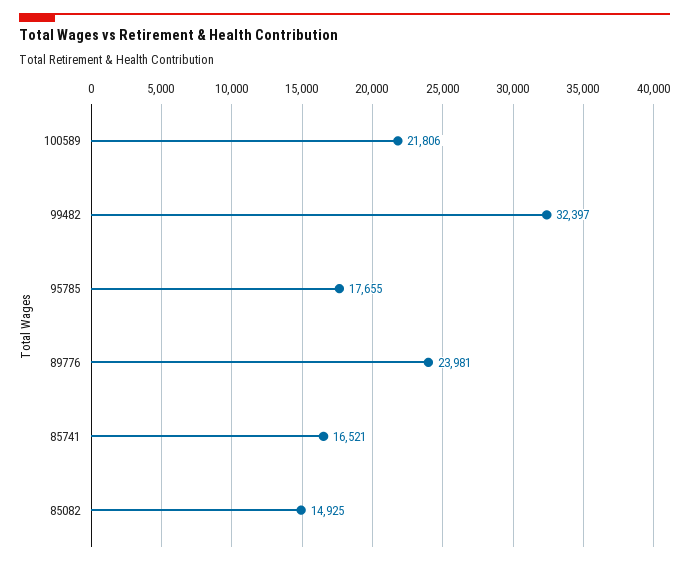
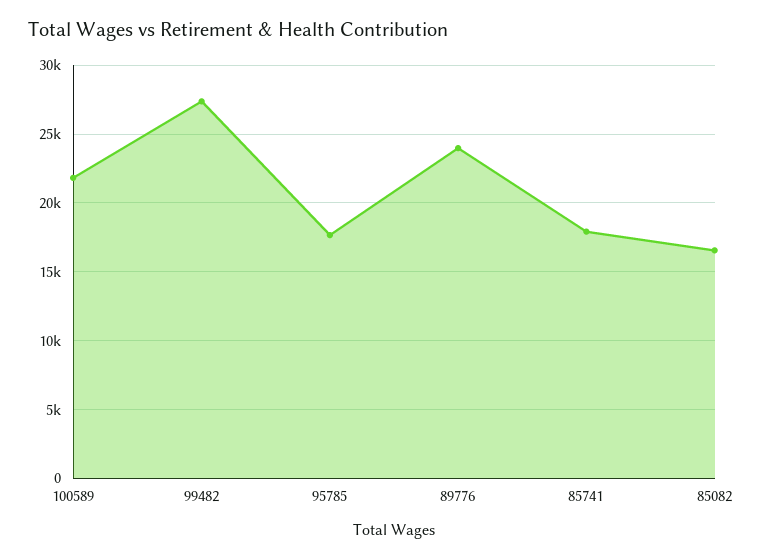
99482: 32397 -> 27500
85741: 16521 -> 18000
85082: 14925 -> 16500

